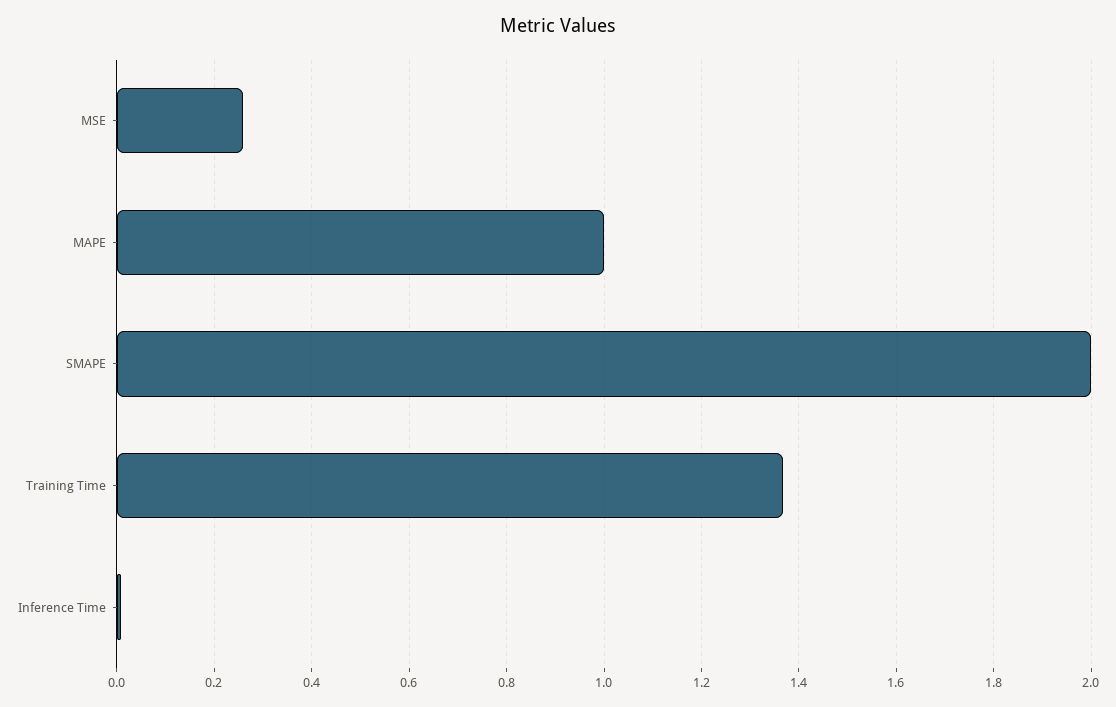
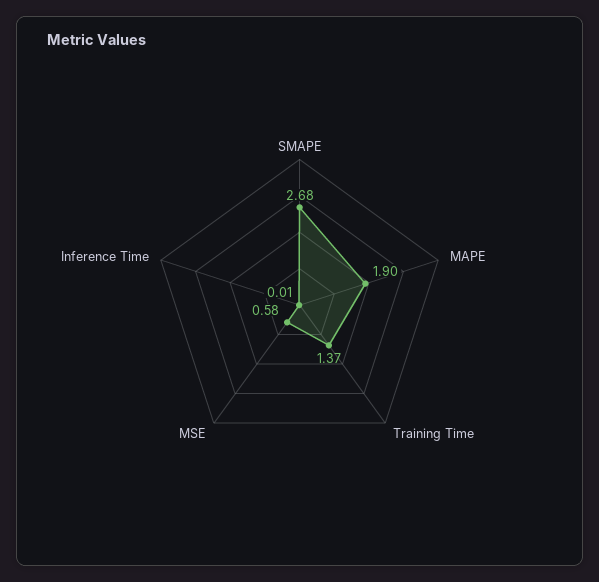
MSE: 0.26 -> 0.58
MAPE: 1 -> 1.9
SMAPE: 2 -> 2.68

